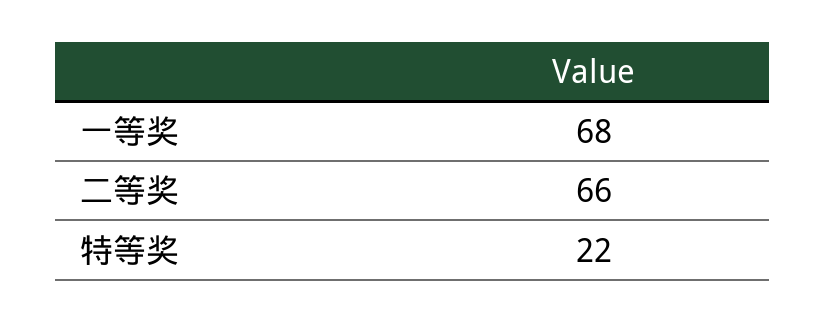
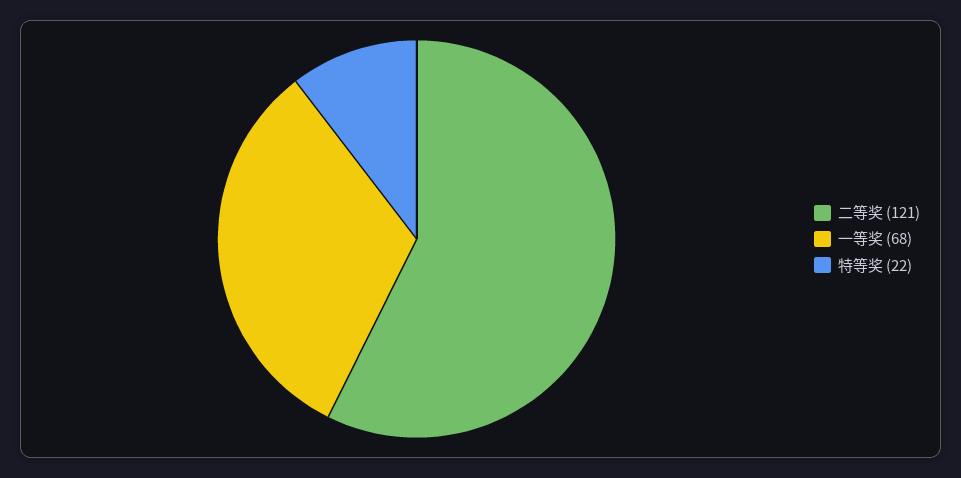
二等奖: 66 -> 121

